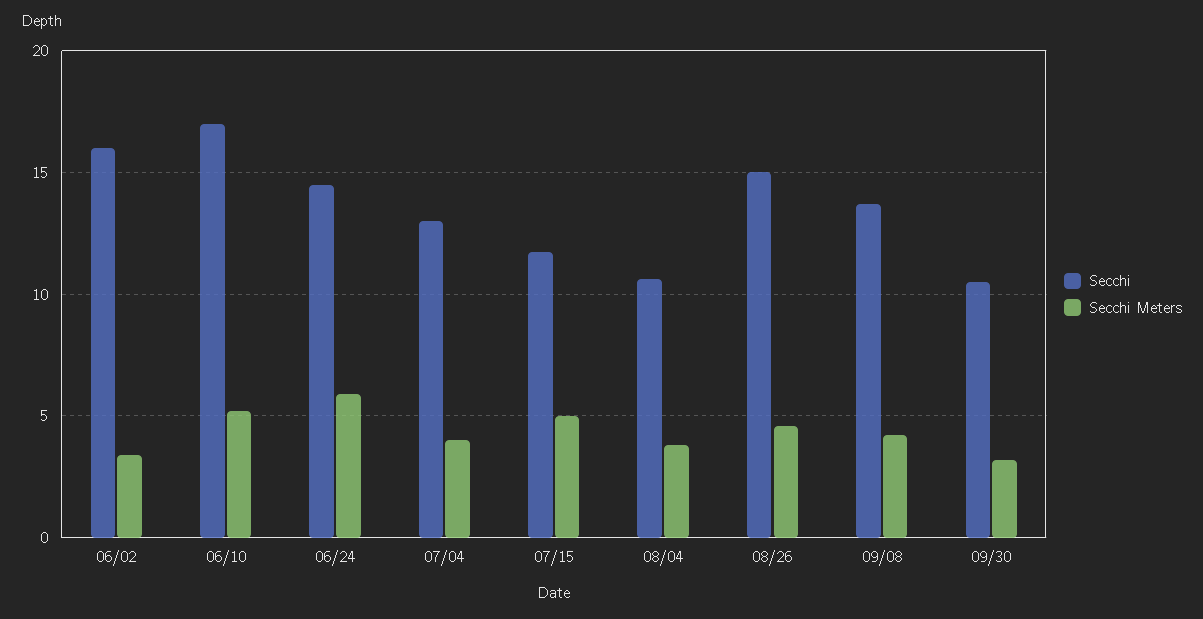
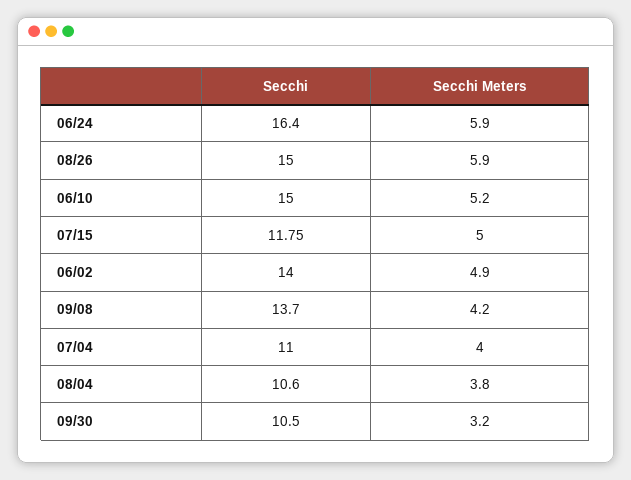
Secchi, 06/02: 16 -> 14
Secchi Meters, 06/02: 3.5 -> 4.9
Secchi, 06/10: 17 -> 15
Secchi, 06/24: 14.5 -> 16.4
Secchi, 07/04: 13 -> 11
Secchi Meters, 08/26: 4.5 -> 5.9

